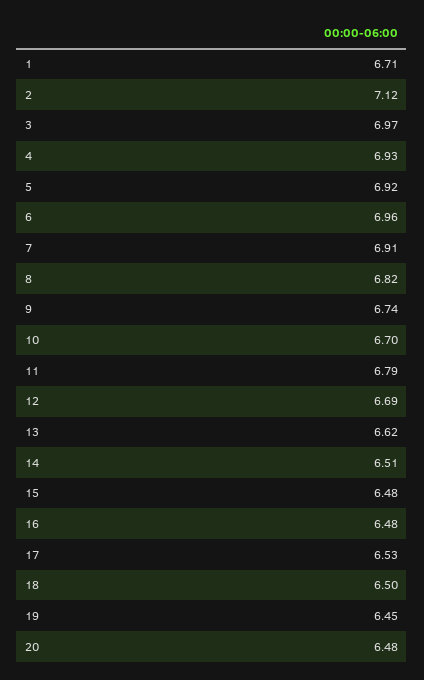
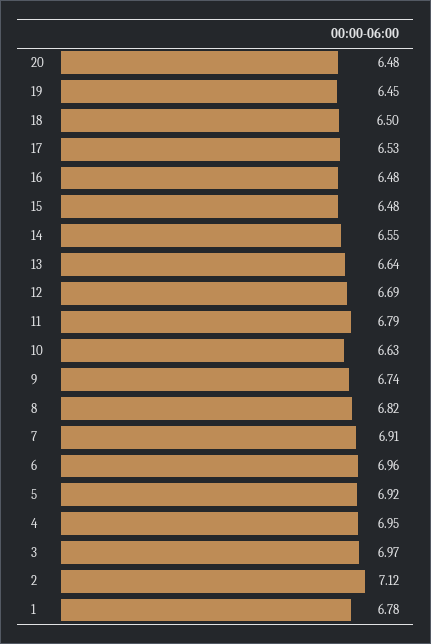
1: 6.71 -> 6.78
4: 6.93 -> 6.95
10: 6.7 -> 6.63
13: 6.62 -> 6.64
14: 6.51 -> 6.55

